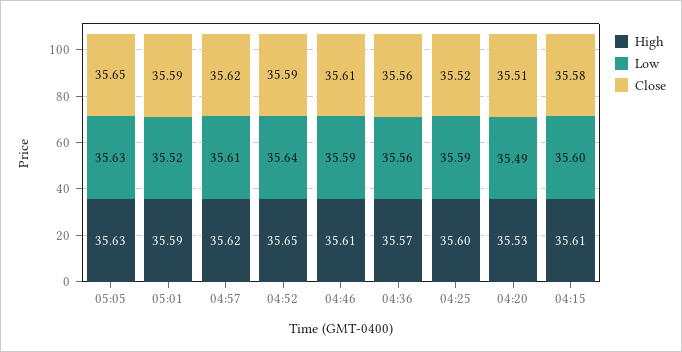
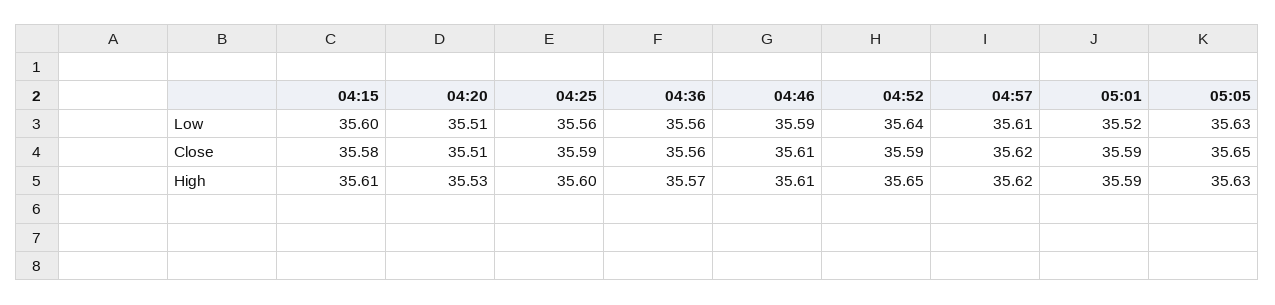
Low, 04:25: 35.59 -> 35.56
Close, 04:25: 35.52 -> 35.59
Low, 04:20: 35.49 -> 35.51

